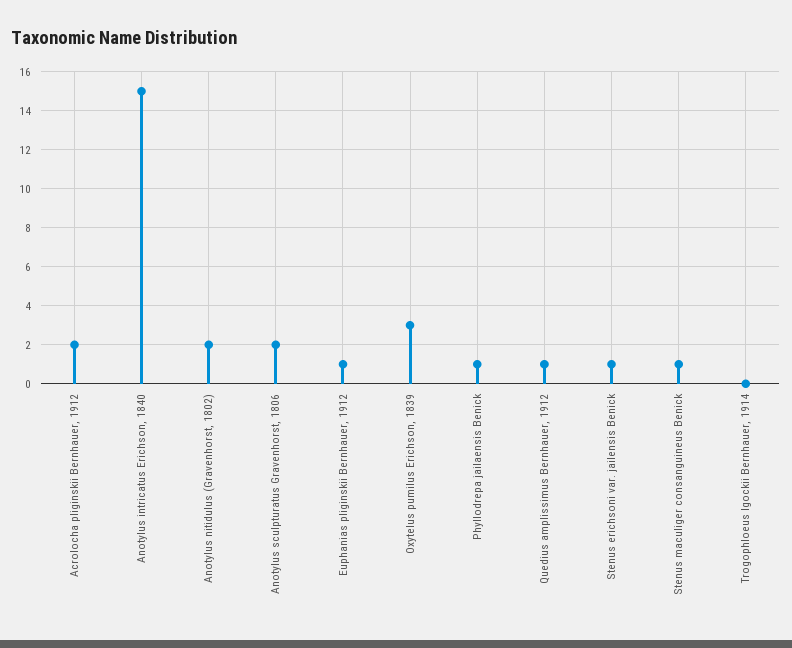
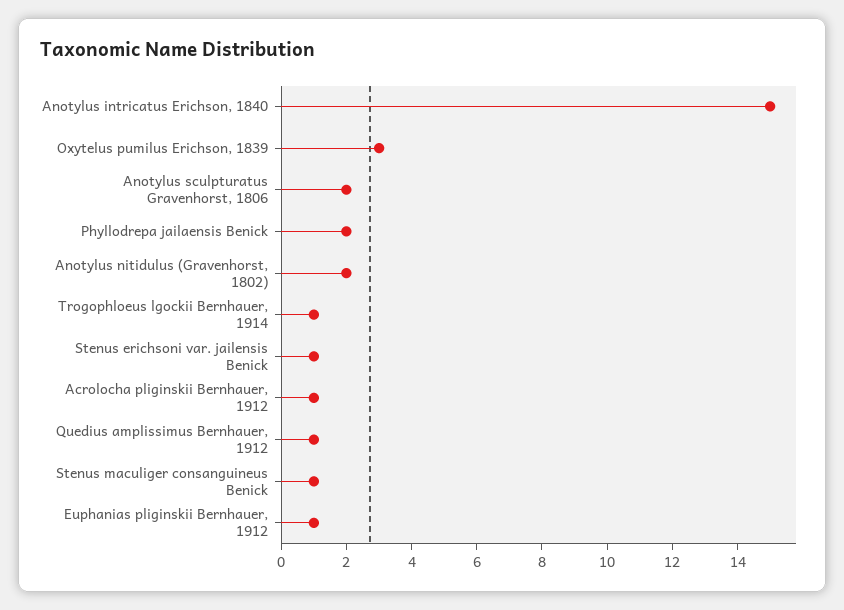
Acrolocha pliginskii Bernhauer, 1912: 2 -> 1
Phyllodrepa jailaensis Benick: 1 -> 2
Trogophloeus lgockii Bernhauer, 1914: 0 -> 1

